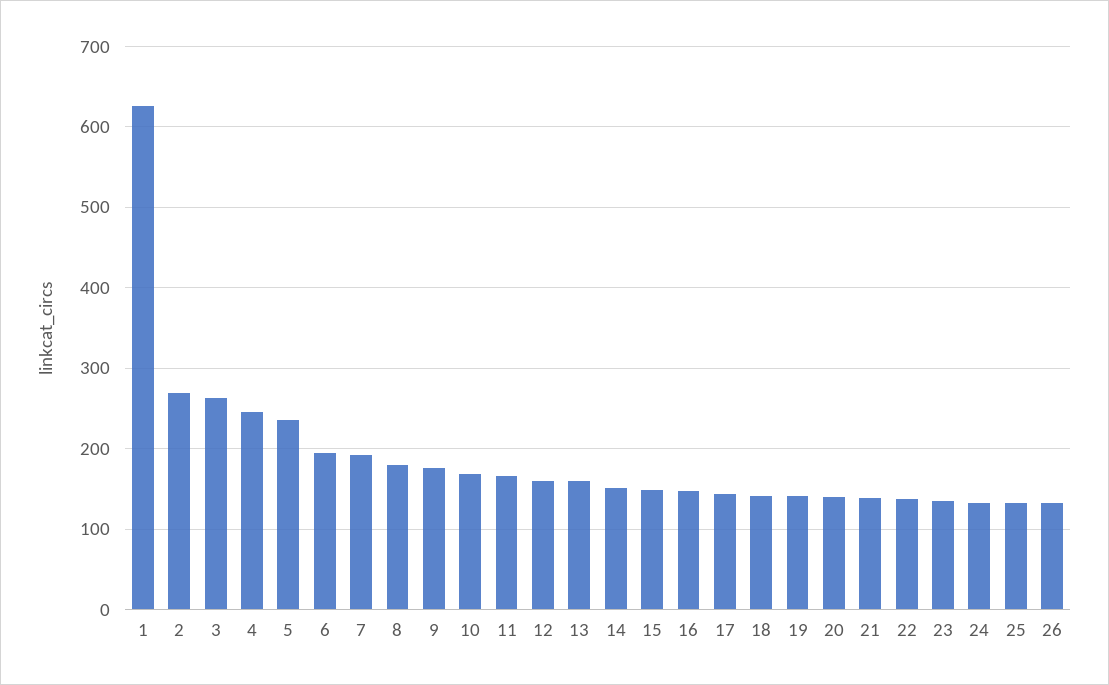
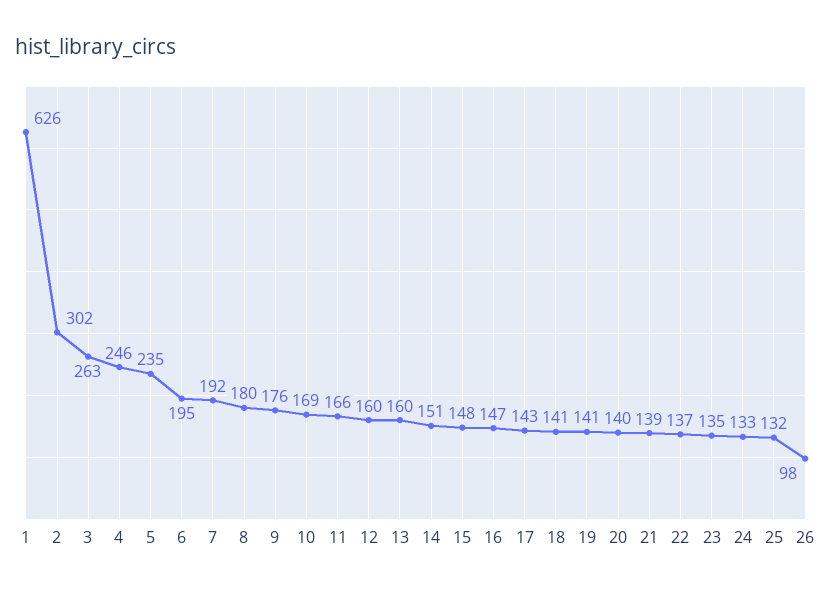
2: 270 -> 302
26: 130 -> 98

